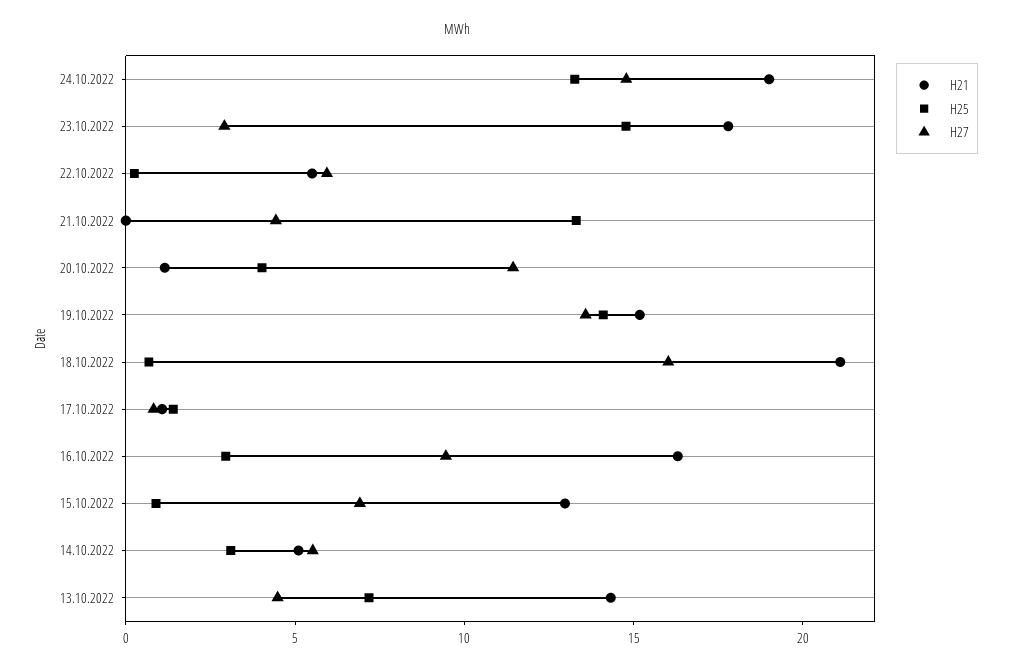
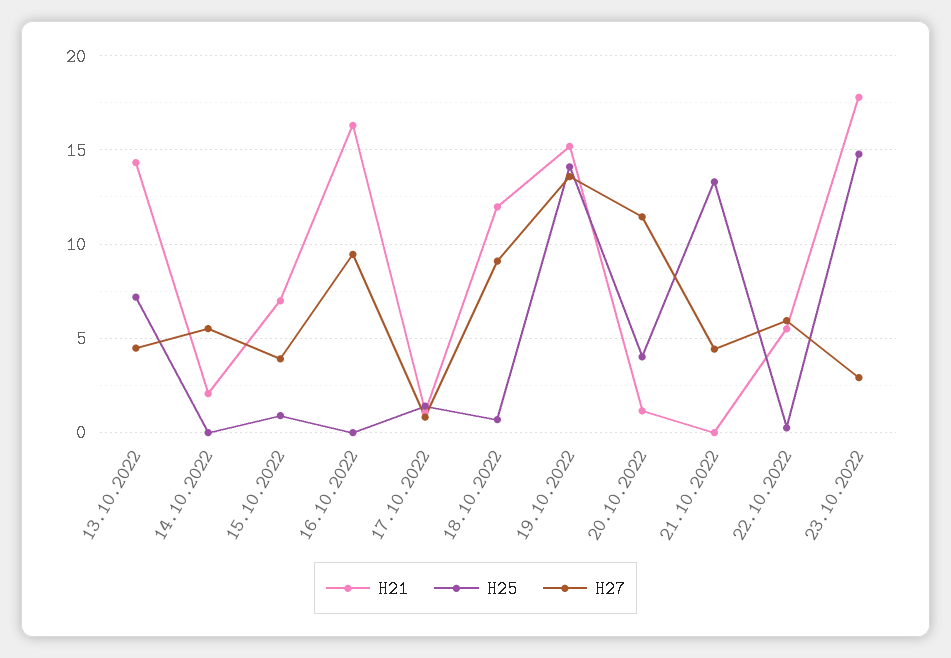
H21, 24.10.2022: 19 -> none
H25, 24.10.2022: 13 -> none
H27, 24.10.2022: 15 -> none
H21, 18.10.2022: 21 -> 12
H27, 18.10.2022: 16 -> 9
H25, 16.10.2022: 3 -> 0
H21, 15.10.2022: 13 -> 7
H27, 15.10.2022: 7 -> 4
H21, 14.10.2022: 5 -> 2
H25, 14.10.2022: 3 -> 0

